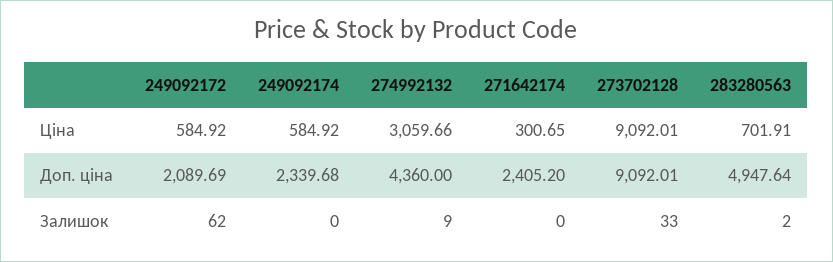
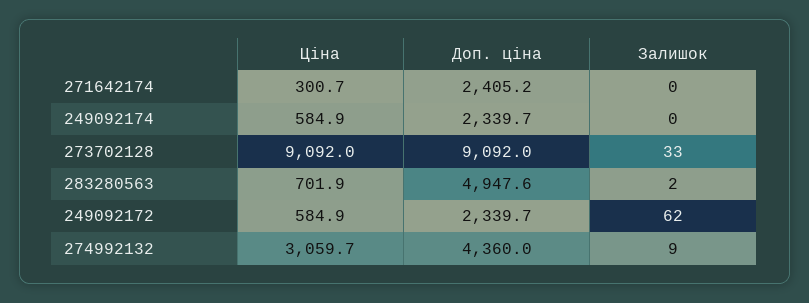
249092172, Доп. ціна: 2089.69 -> 2339.7

